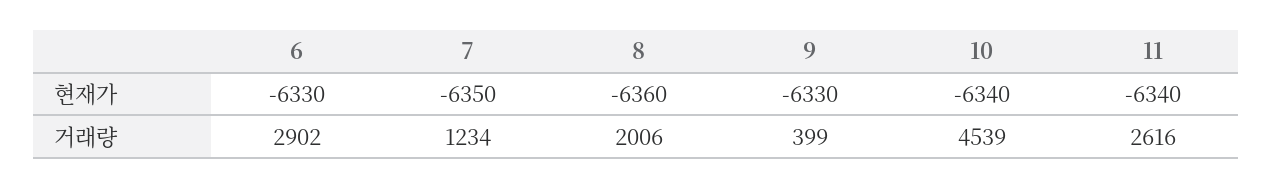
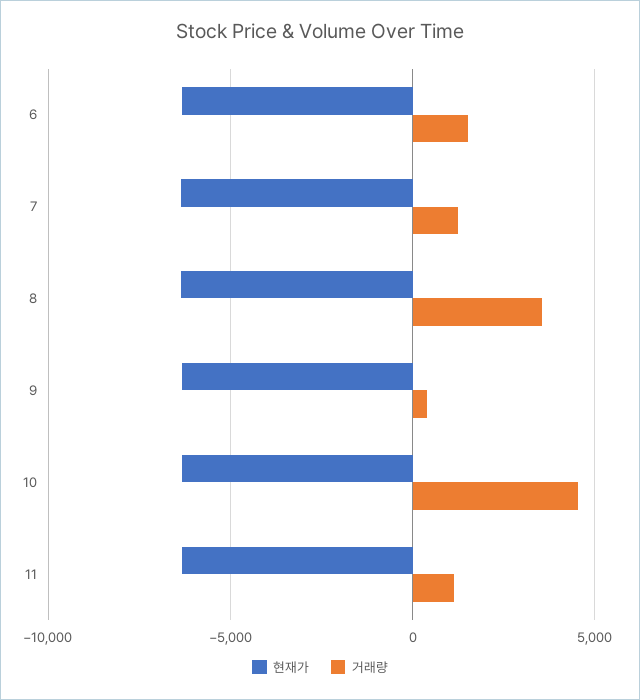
거래량, 6: 2902 -> 1500
거래량, 8: 2006 -> 3500
거래량, 11: 2616 -> 1000

